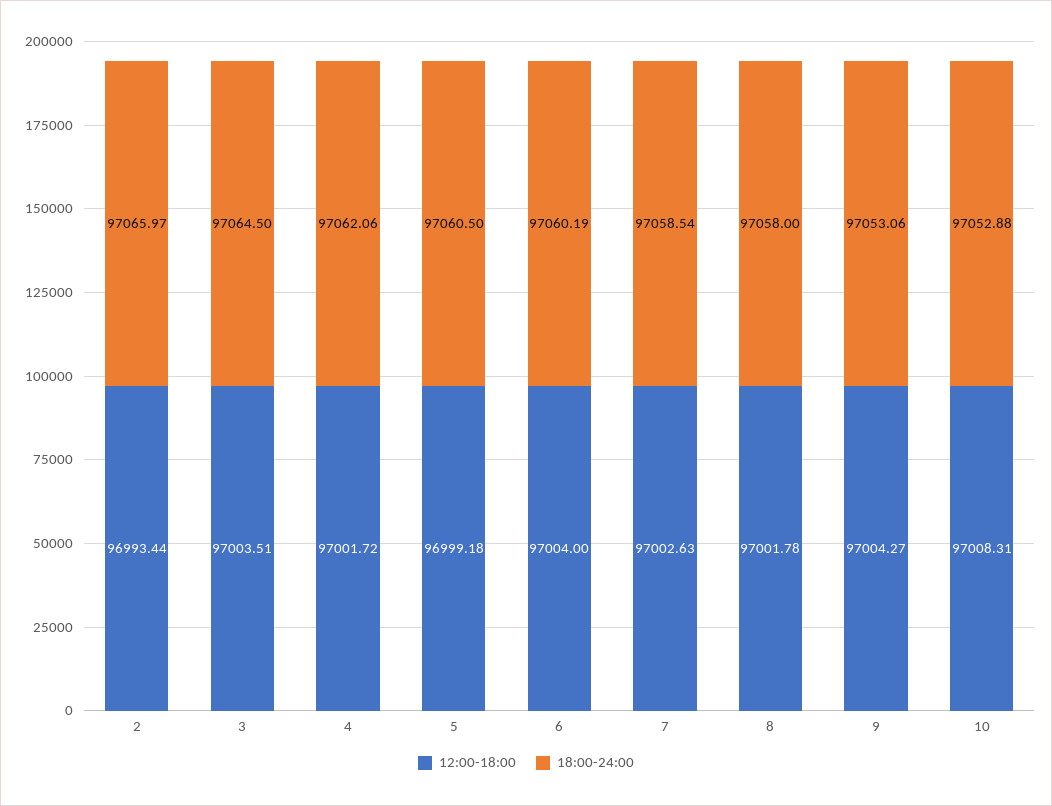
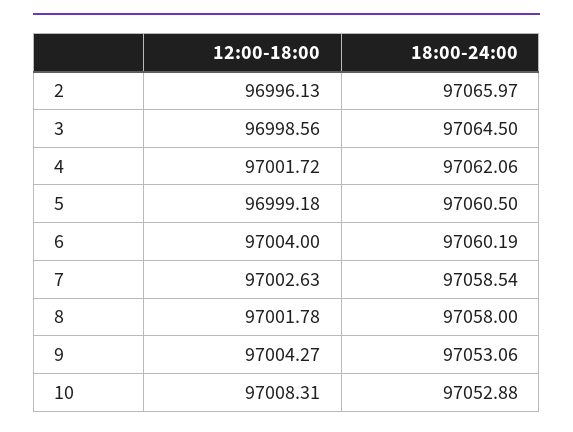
12:00-18:00, 2: 96993.44 -> 96996.13
12:00-18:00, 3: 97003.51 -> 96998.56

